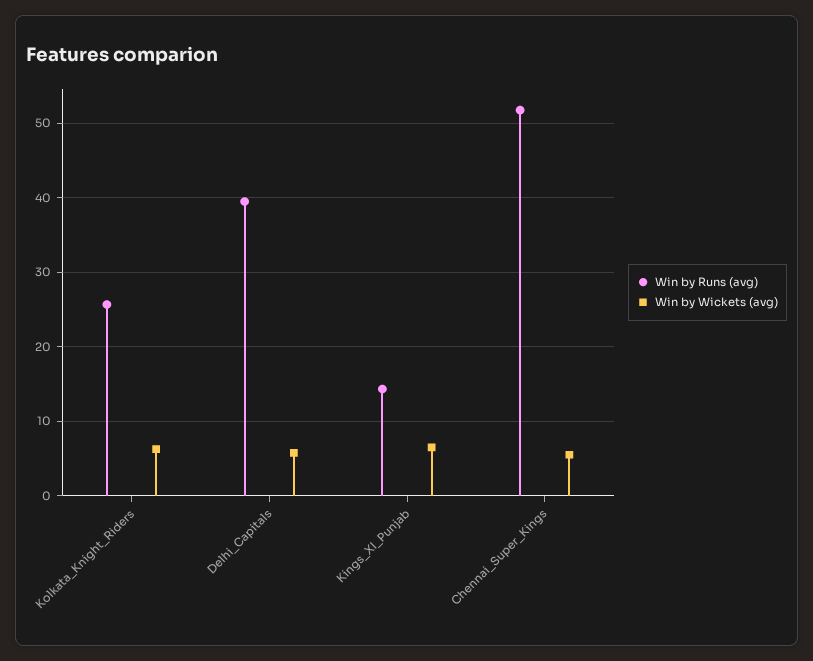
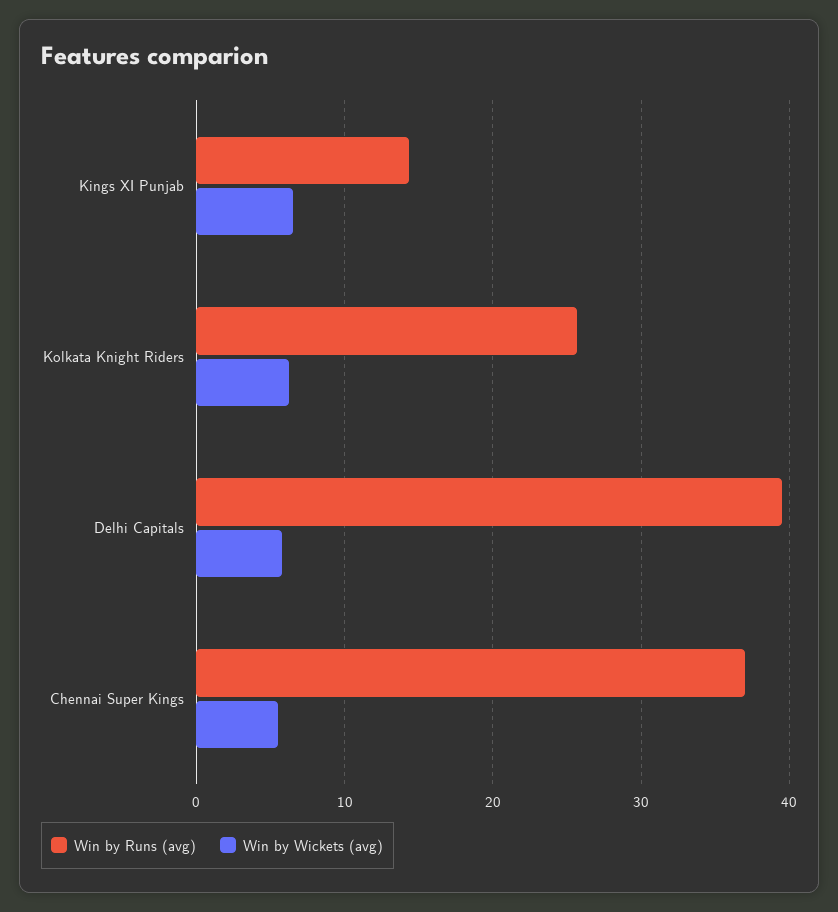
Win by Runs (avg), Chennai_Super_Kings: 52 -> 37

